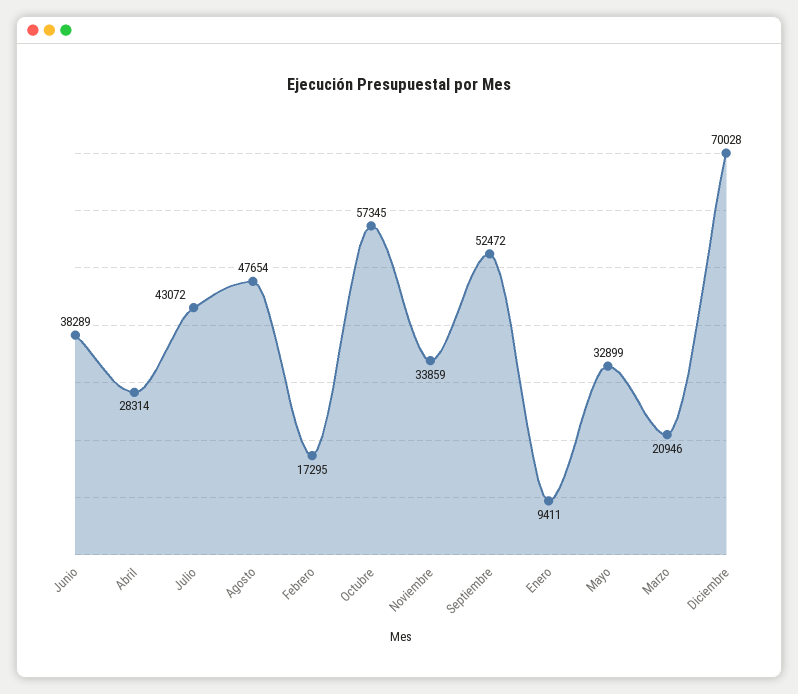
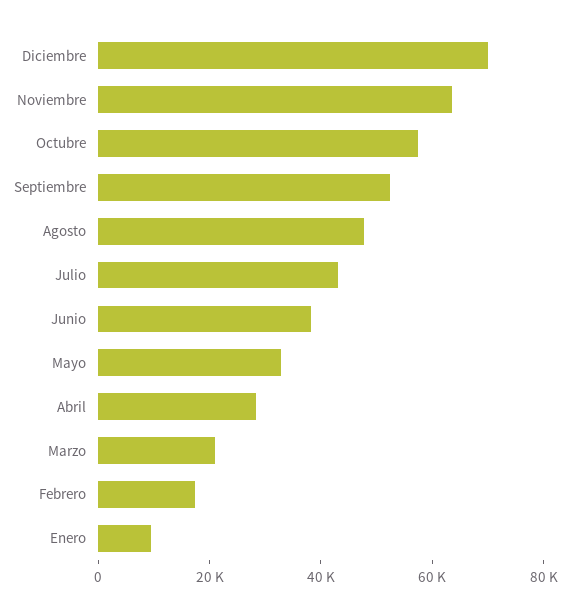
Noviembre: 33859 -> 65000

